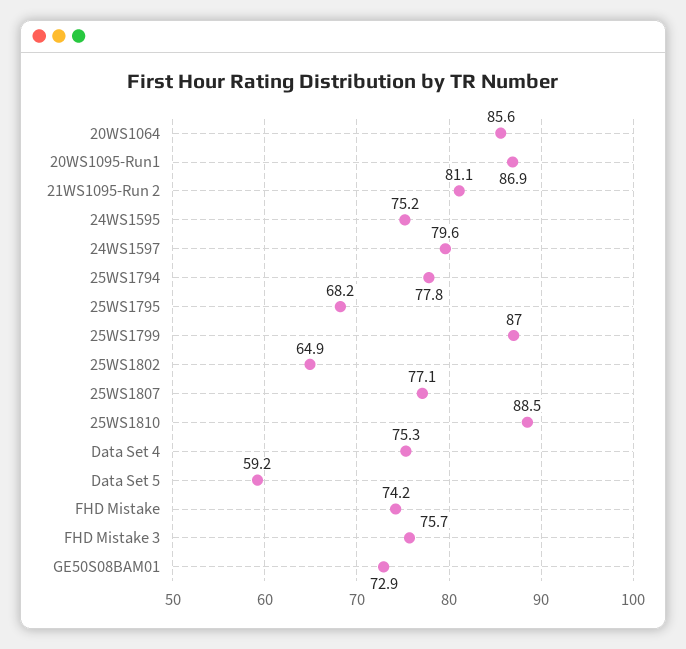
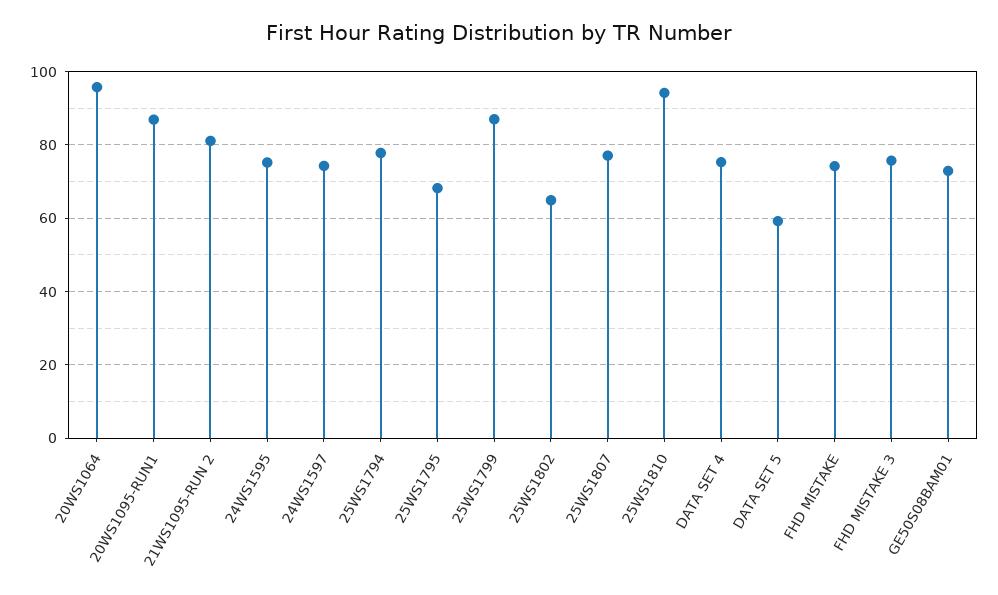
20WS1064: 85.6 -> 96
24WS1597: 79.6 -> 74
25WS1810: 88.5 -> 94

